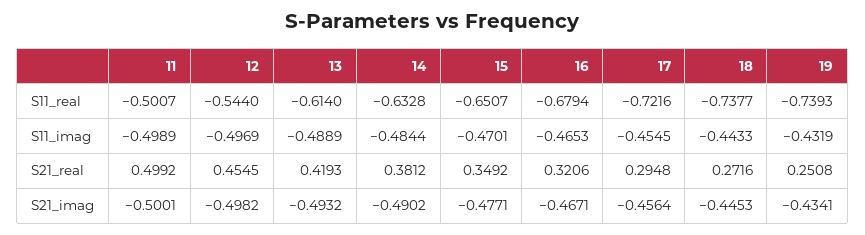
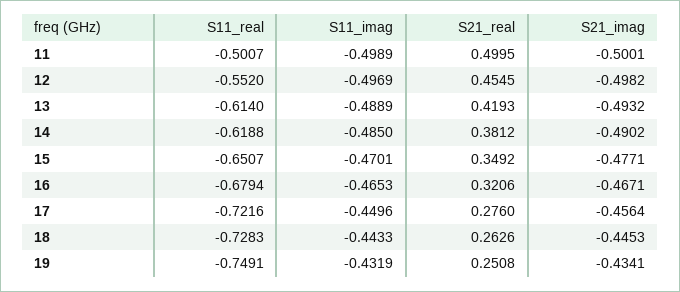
12, S11_real: -0.544 -> -0.552
14, S11_real: -0.6328 -> -0.6188
18, S11_real: -0.7377 -> -0.7283
19, S11_real: -0.7393 -> -0.7491
14, S11_imag: -0.4844 -> -0.485
17, S11_imag: -0.4545 -> -0.4496
11, S21_real: 0.4992 -> 0.4995
17, S21_real: 0.2948 -> 0.276
18, S21_real: 0.2716 -> 0.2626

